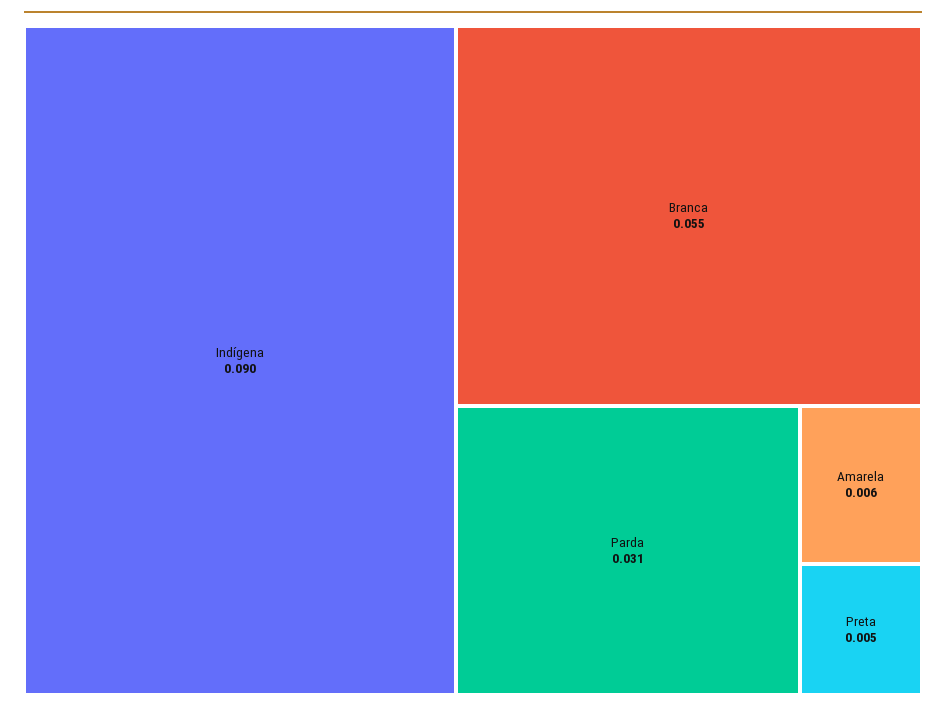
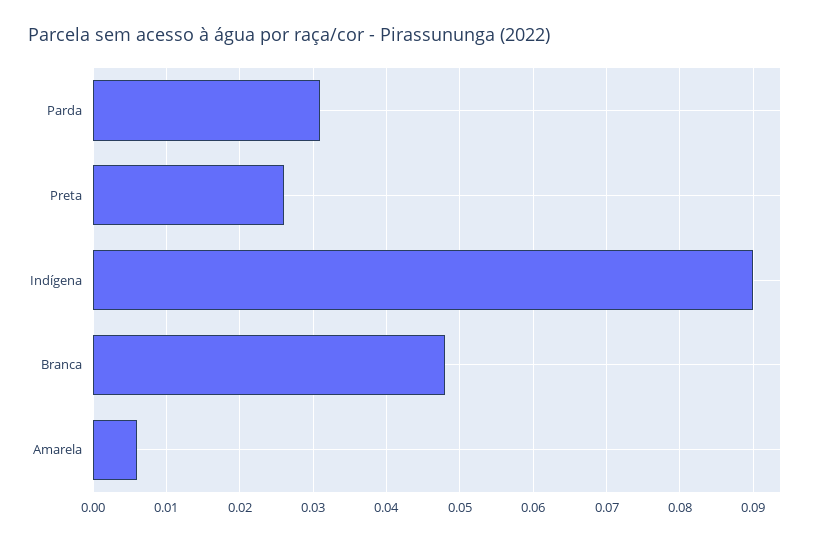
Branca: 0.055 -> 0.048
Preta: 0.005 -> 0.026

